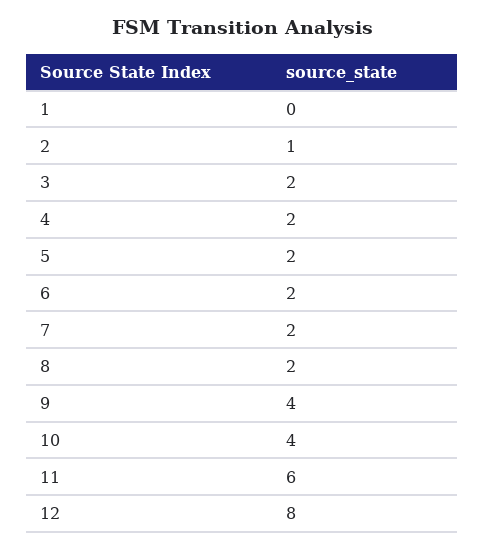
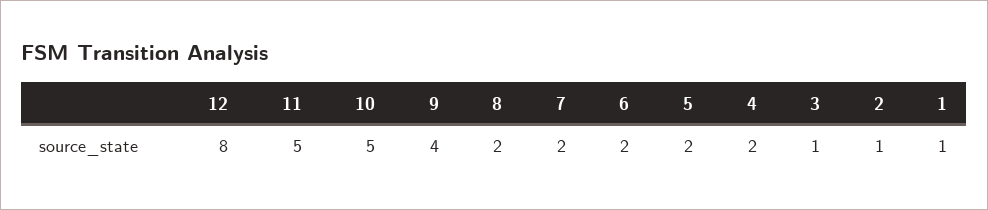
1: 0 -> 1
3: 2 -> 1
10: 4 -> 5
11: 6 -> 5

